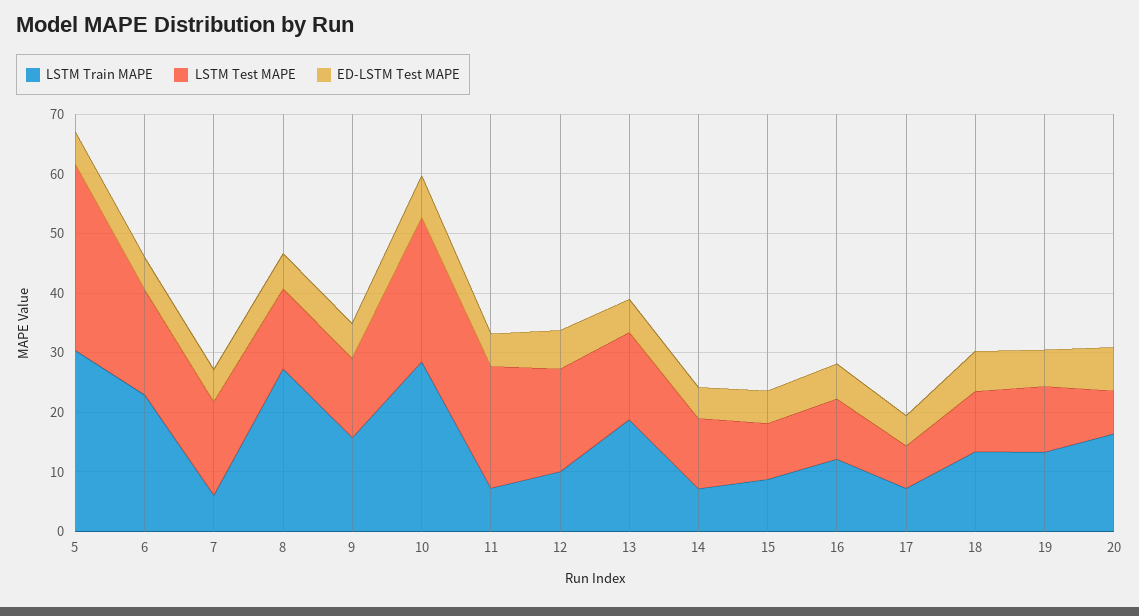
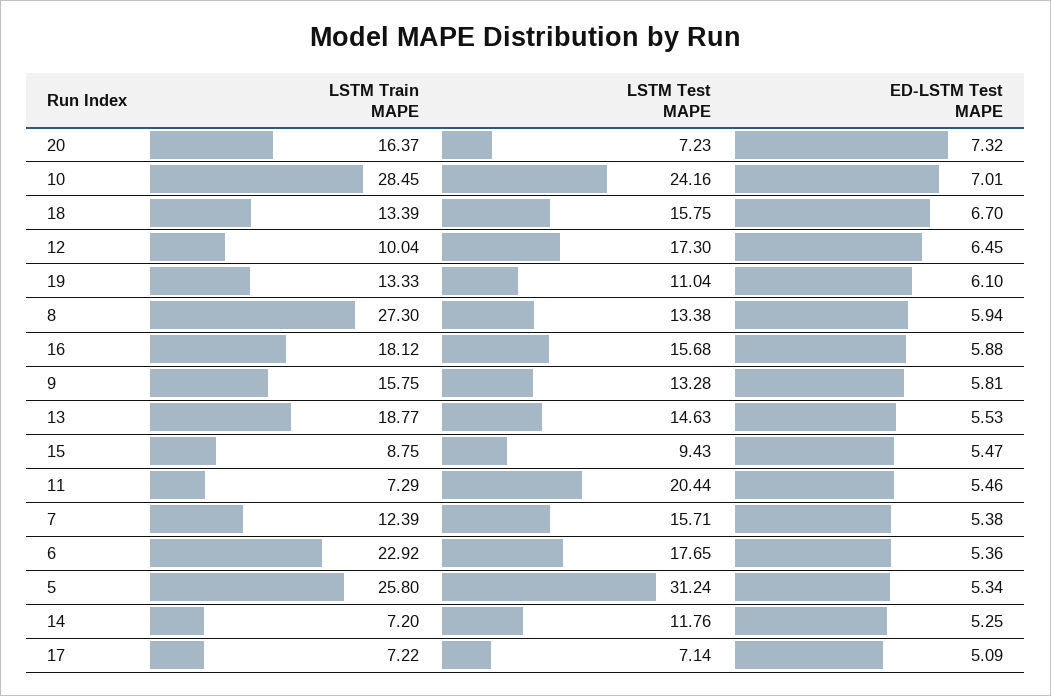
LSTM Train MAPE, 5: 30 -> 25.8
LSTM Train MAPE, 7: 6 -> 12.39
LSTM Train MAPE, 16: 12 -> 18.12
LSTM Test MAPE, 16: 10 -> 15.68
LSTM Test MAPE, 18: 10 -> 15.75

